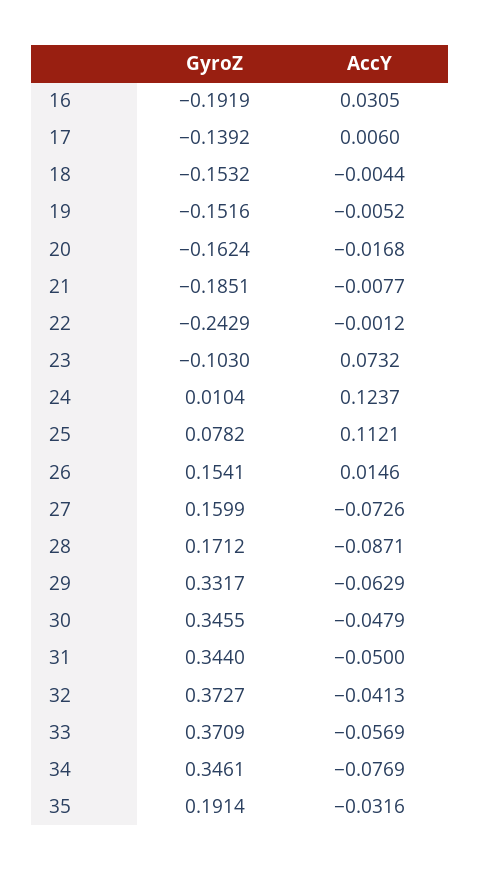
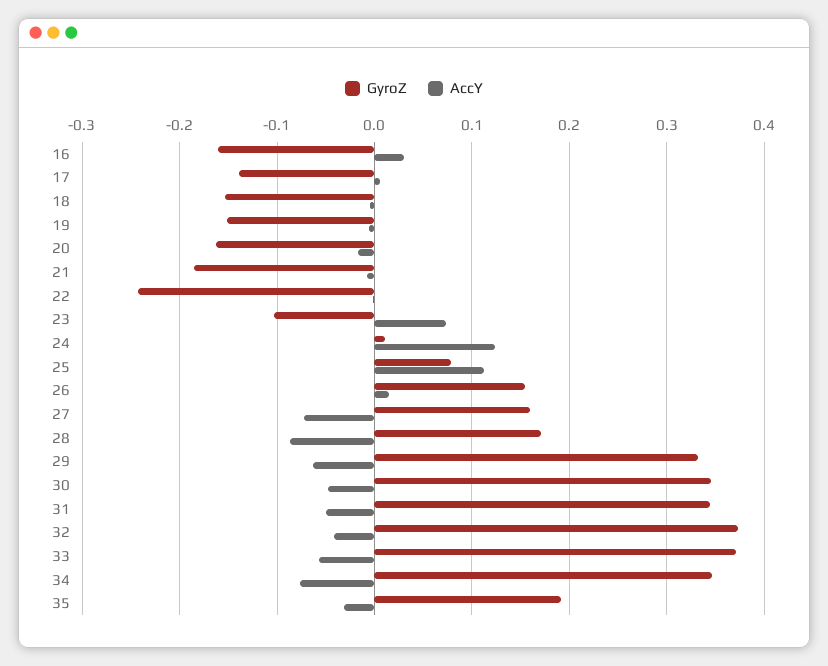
GyroZ, 16: -0.1919 -> -0.16

